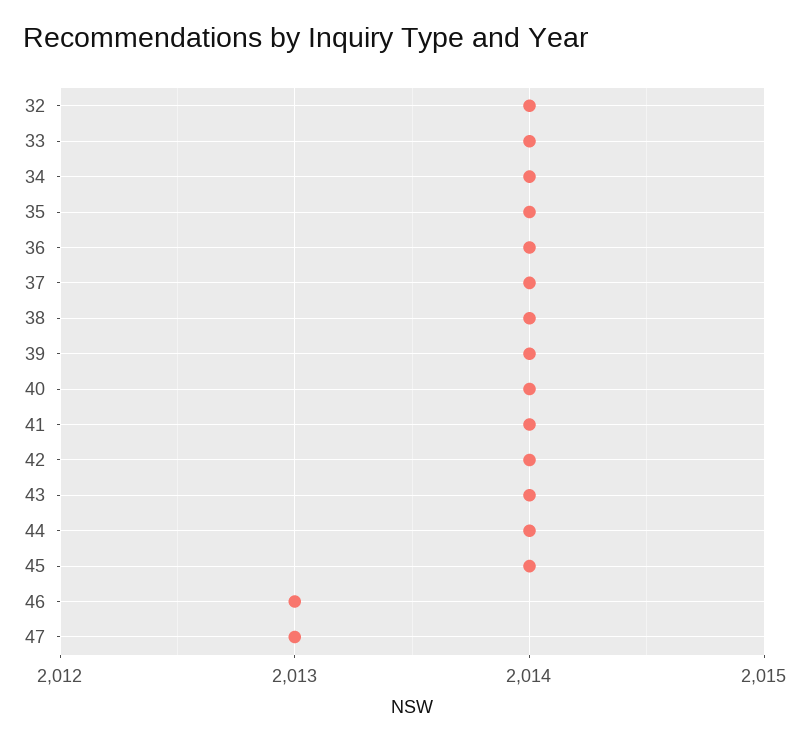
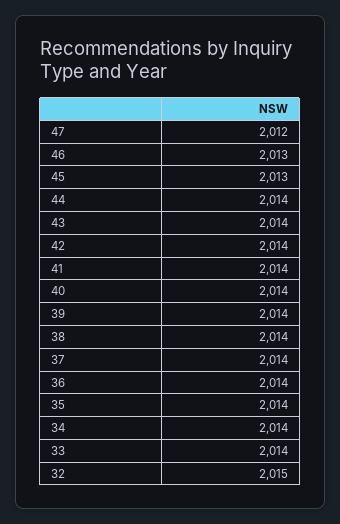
32: 2014 -> 2015
45: 2014 -> 2013
47: 2013 -> 2012

